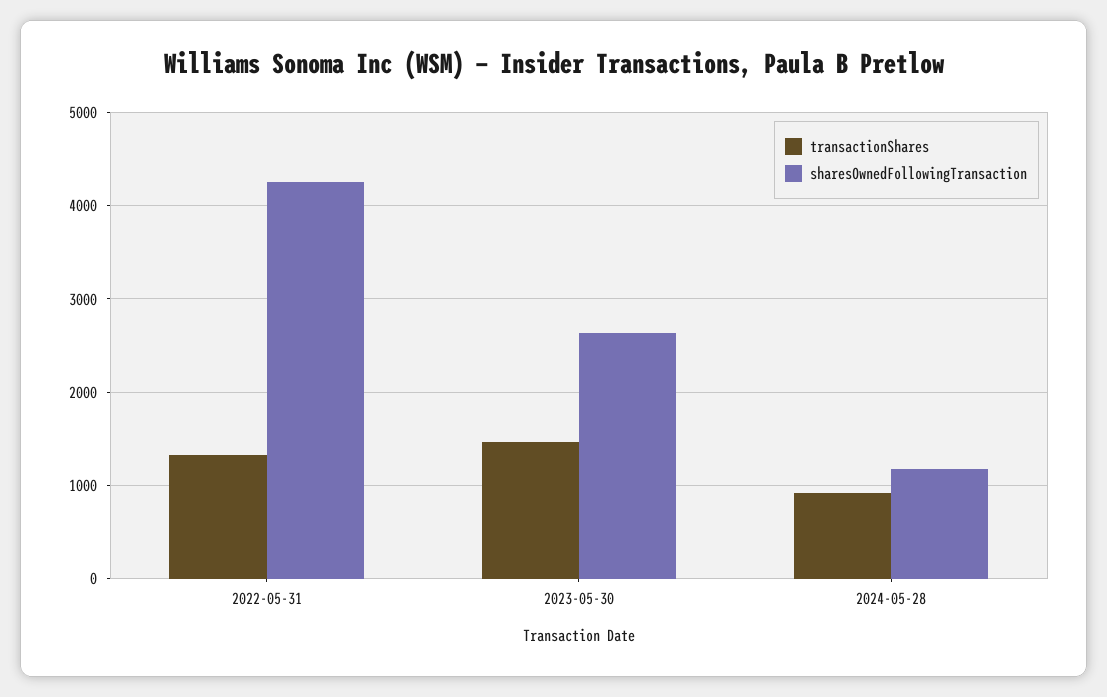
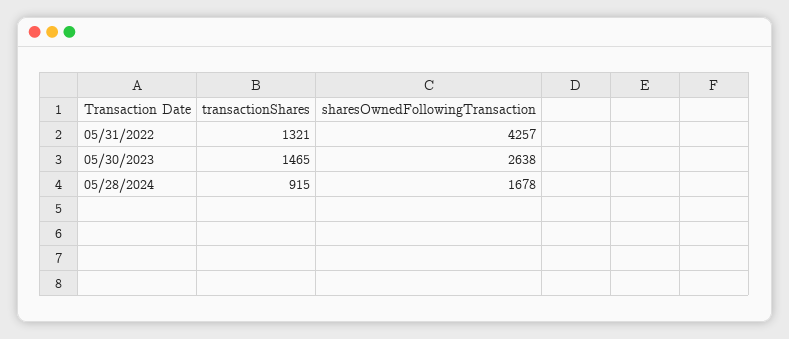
sharesOwnedFollowingTransaction, 2024-05-28: 1200 -> 1678

